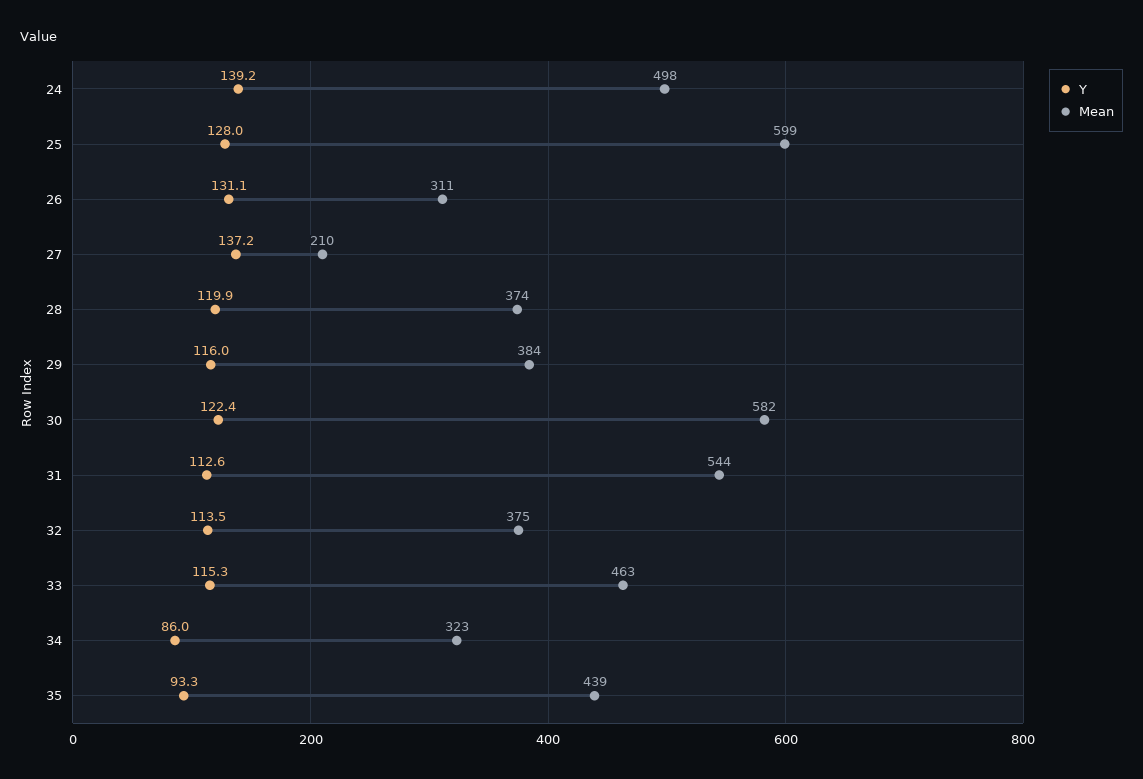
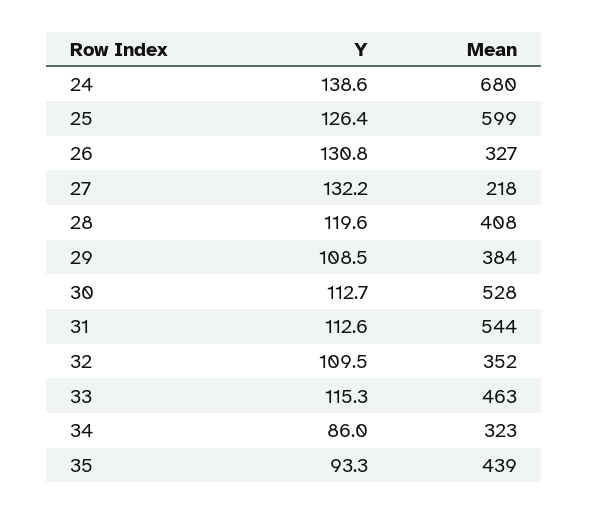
Y, 24: 139.2 -> 138.6
Mean, 24: 498 -> 680
Y, 25: 128 -> 126.4
Y, 26: 131.1 -> 130.8
Mean, 26: 311 -> 327
Y, 27: 137.2 -> 132.2
Mean, 27: 210 -> 218
Y, 28: 119.9 -> 119.6
Mean, 28: 374 -> 408
Y, 29: 116 -> 108.5
Y, 30: 122.4 -> 112.7
Mean, 30: 582 -> 528
Y, 32: 113.5 -> 109.5
Mean, 32: 375 -> 352

